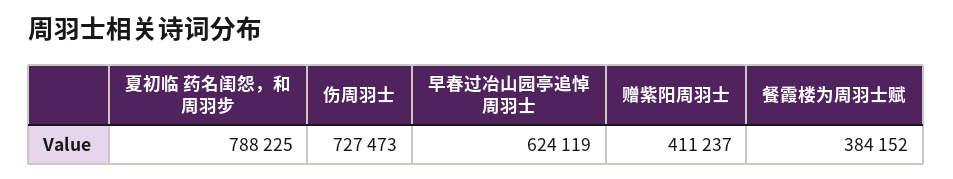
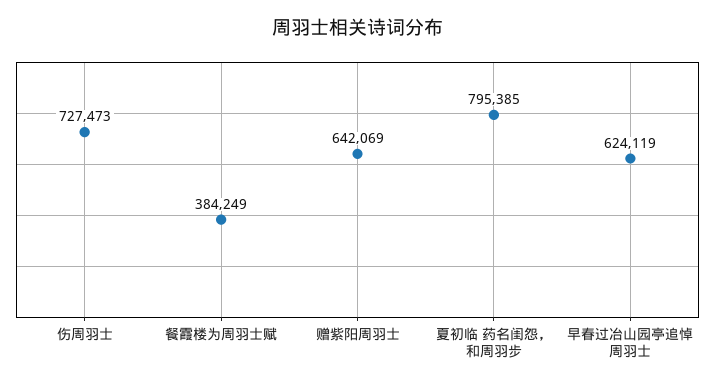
夏初临 药名闺怨，和周羽步: 788225 -> 795385
赠紫阳周羽士: 411237 -> 642069
餐霞楼为周羽士赋: 384152 -> 384249

